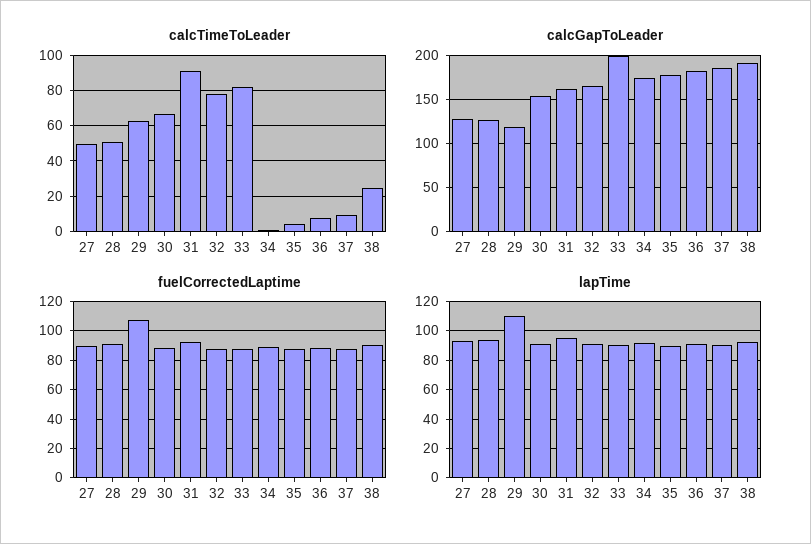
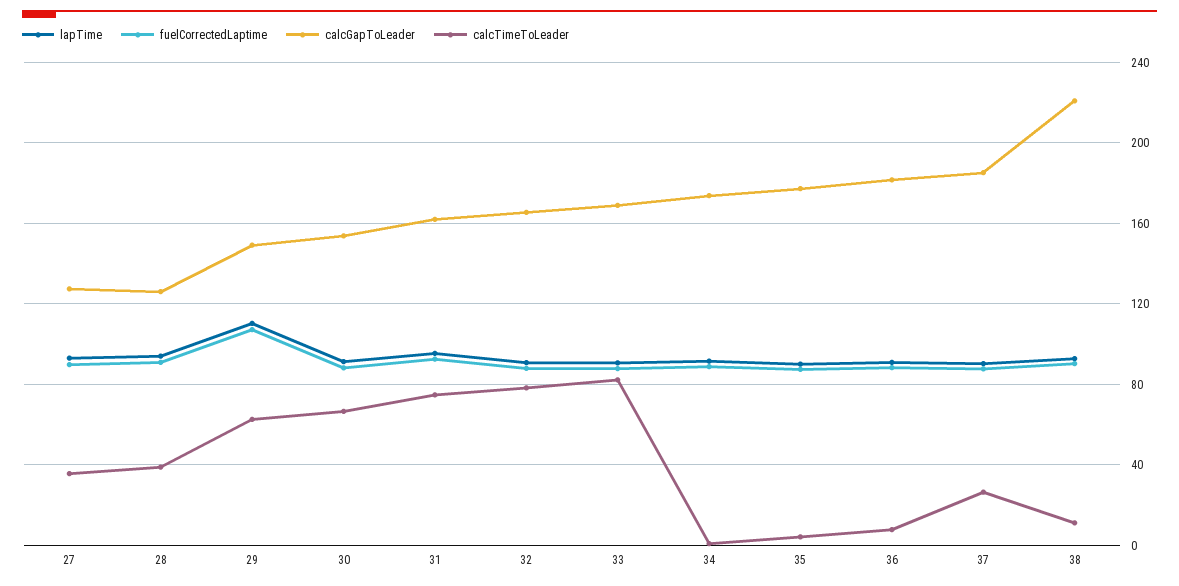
calcTimeToLeader, 27: 50 -> 35
calcTimeToLeader, 28: 50 -> 40
calcTimeToLeader, 31: 90 -> 75
calcTimeToLeader, 37: 10 -> 25
calcTimeToLeader, 38: 25 -> 10
calcGapToLeader, 29: 120 -> 150
calcGapToLeader, 33: 200 -> 170
calcGapToLeader, 38: 190 -> 220

